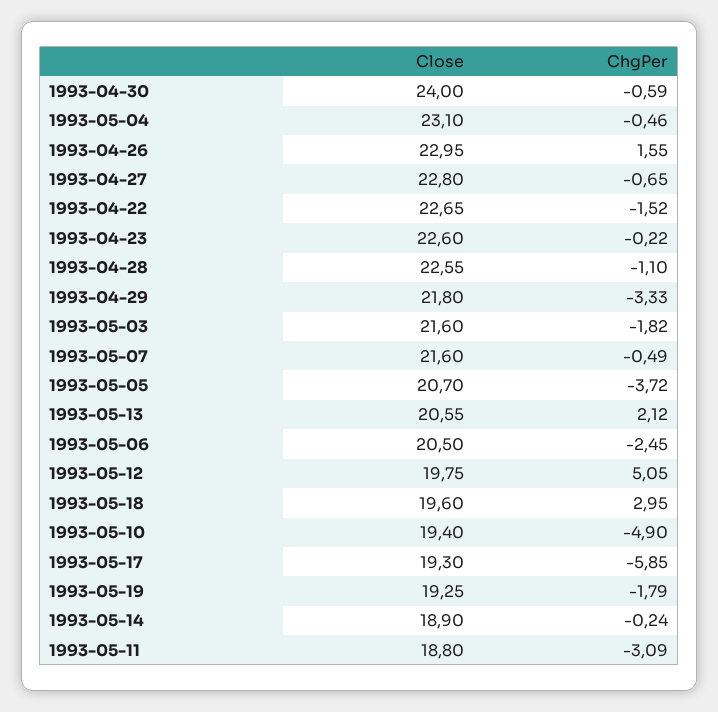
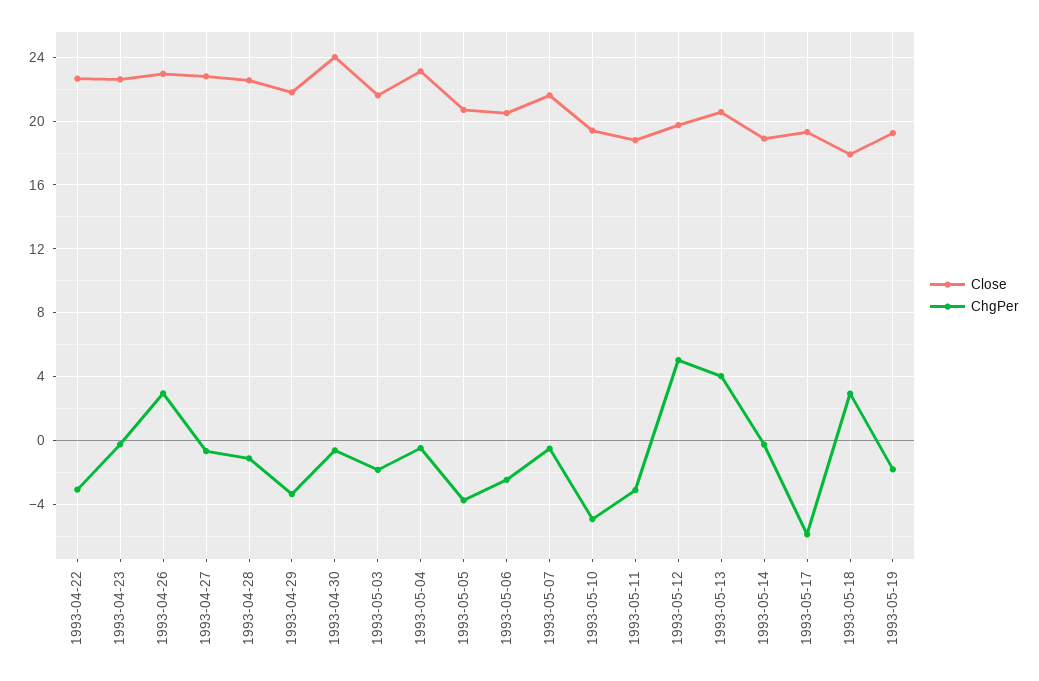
ChgPer, 1993-04-26: 1.55 -> 3
ChgPer, 1993-04-22: -1.52 -> -3
ChgPer, 1993-05-13: 2.12 -> 4
Close, 1993-05-18: 19.6 -> 18

